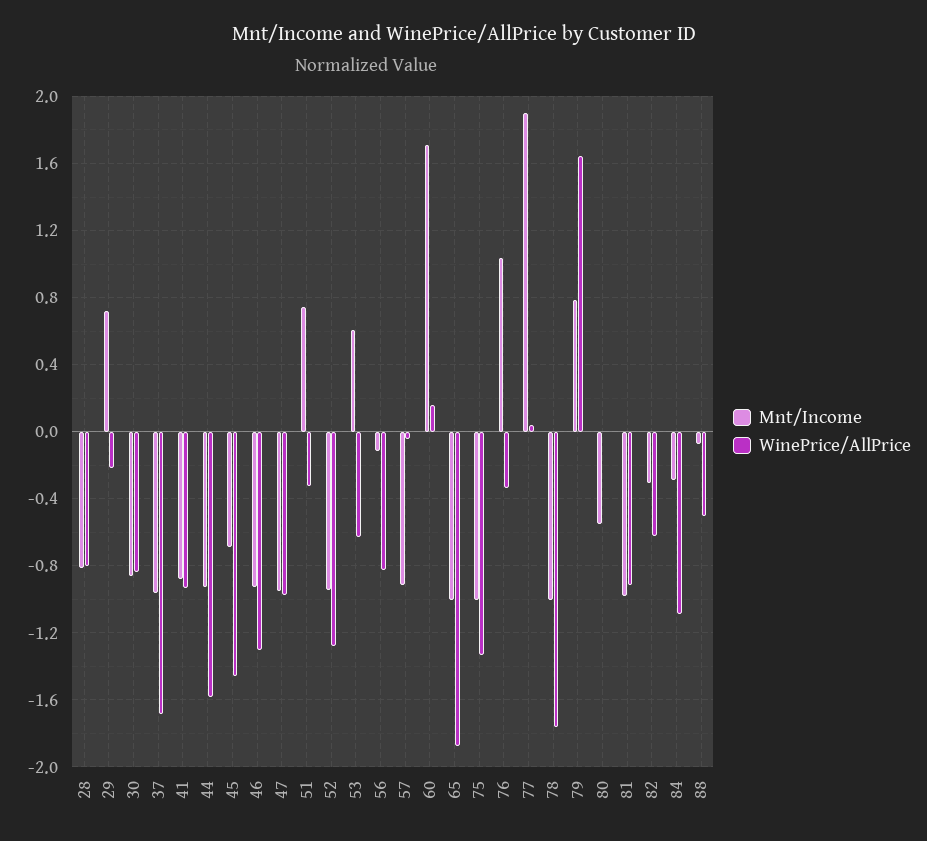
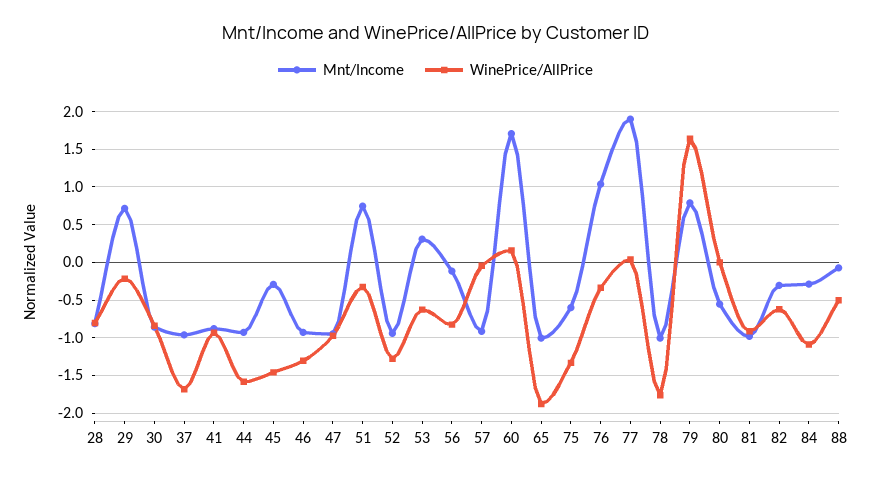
Mnt/Income, 45: -0.7 -> -0.3
Mnt/Income, 53: 0.6 -> 0.3
Mnt/Income, 75: -1 -> -0.6

